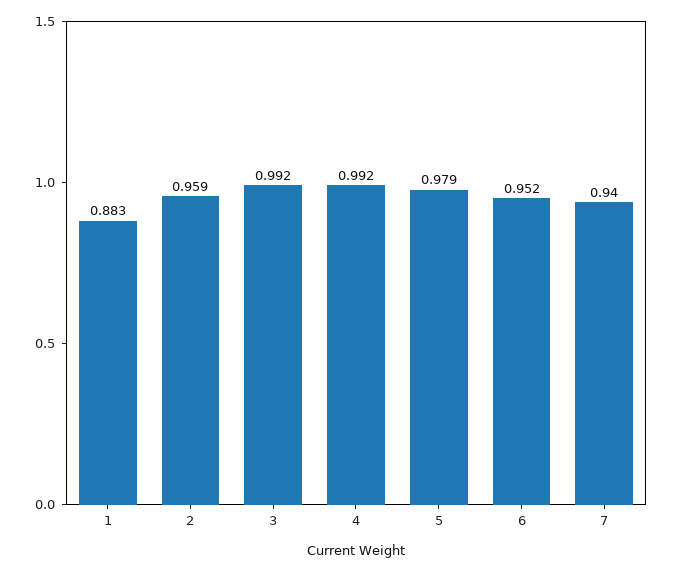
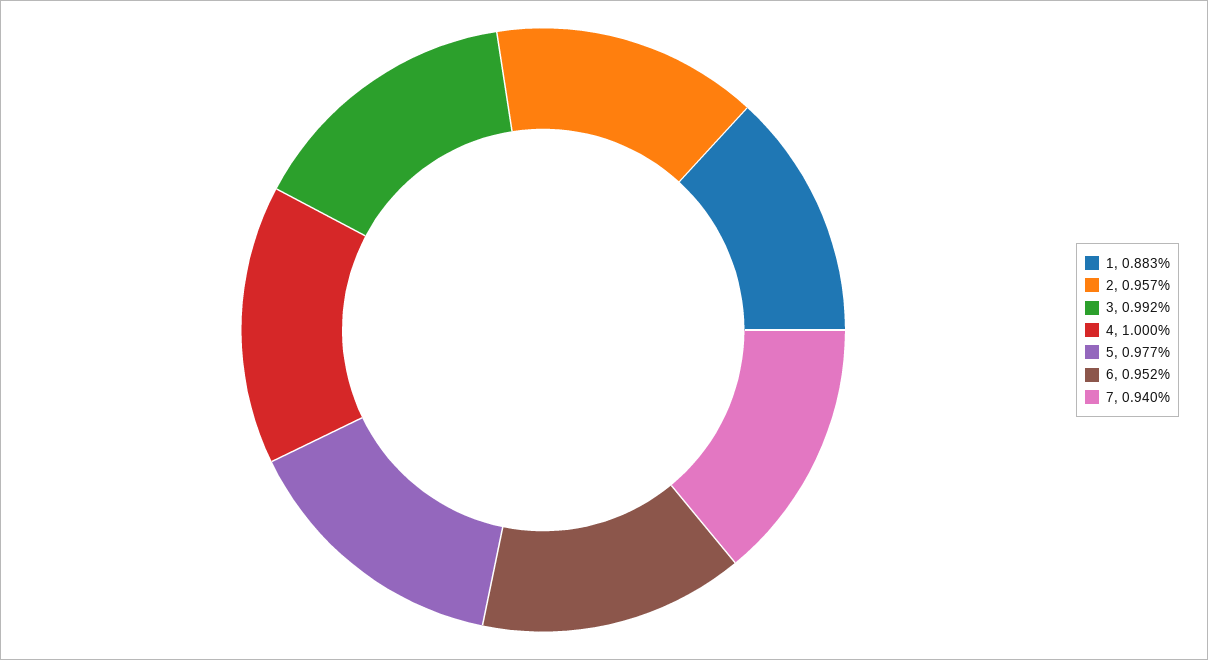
2: 0.959 -> 0.957
4: 0.992 -> 1
5: 0.979 -> 0.977

